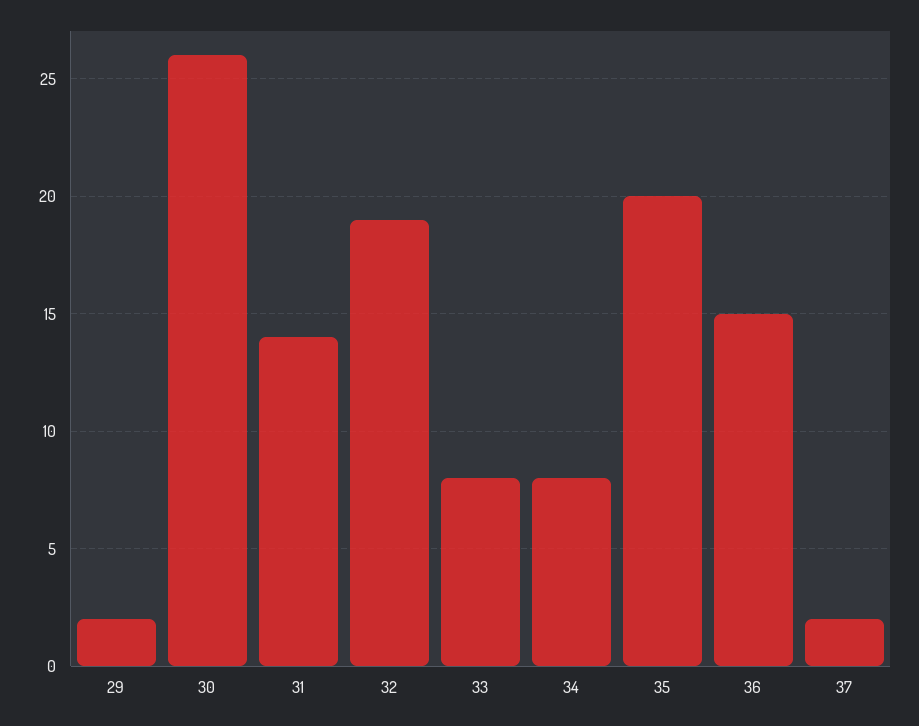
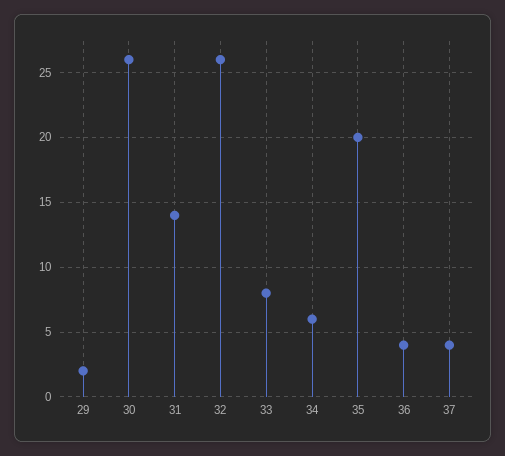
32: 19 -> 26
34: 8 -> 6
36: 15 -> 4
37: 2 -> 4

